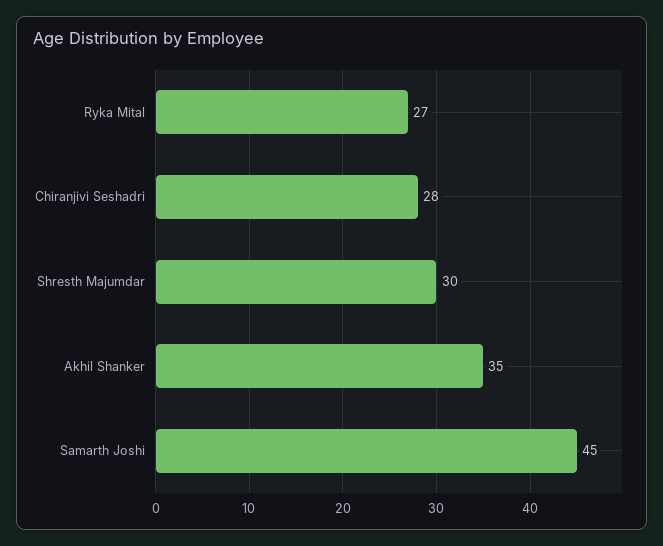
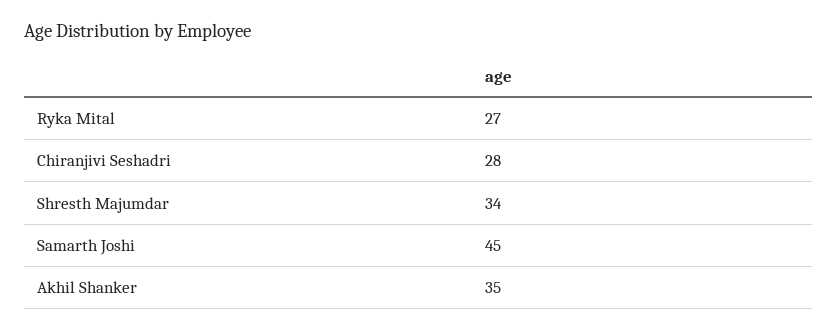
Shresth Majumdar: 30 -> 34

